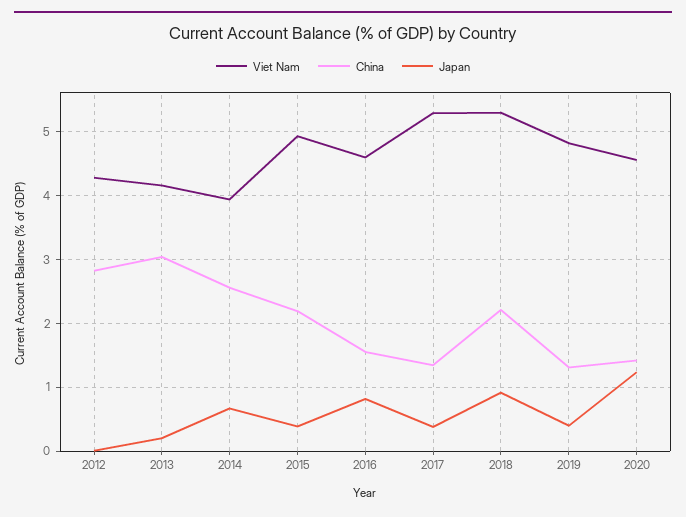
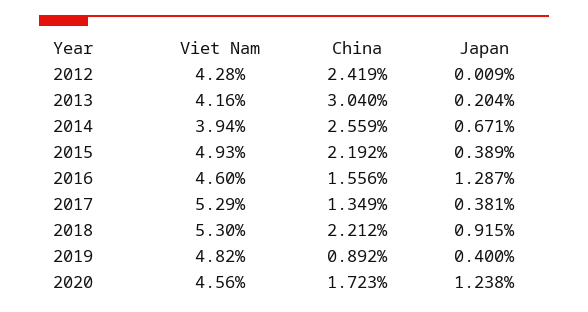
China, 2012: 2.8 -> 2.419
Japan, 2016: 0.8 -> 1.287
China, 2019: 1.3 -> 0.892
China, 2020: 1.4 -> 1.723

